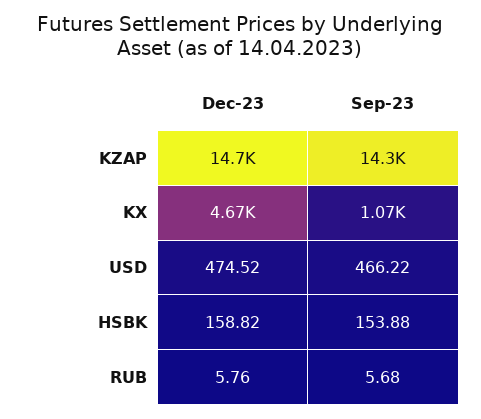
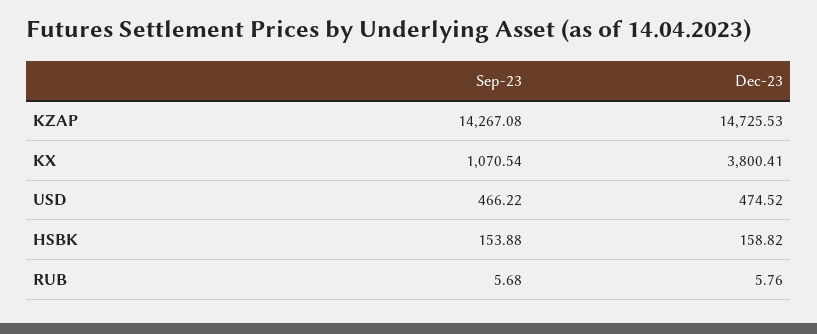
Dec-23, KX: 4670 -> 3800.41

